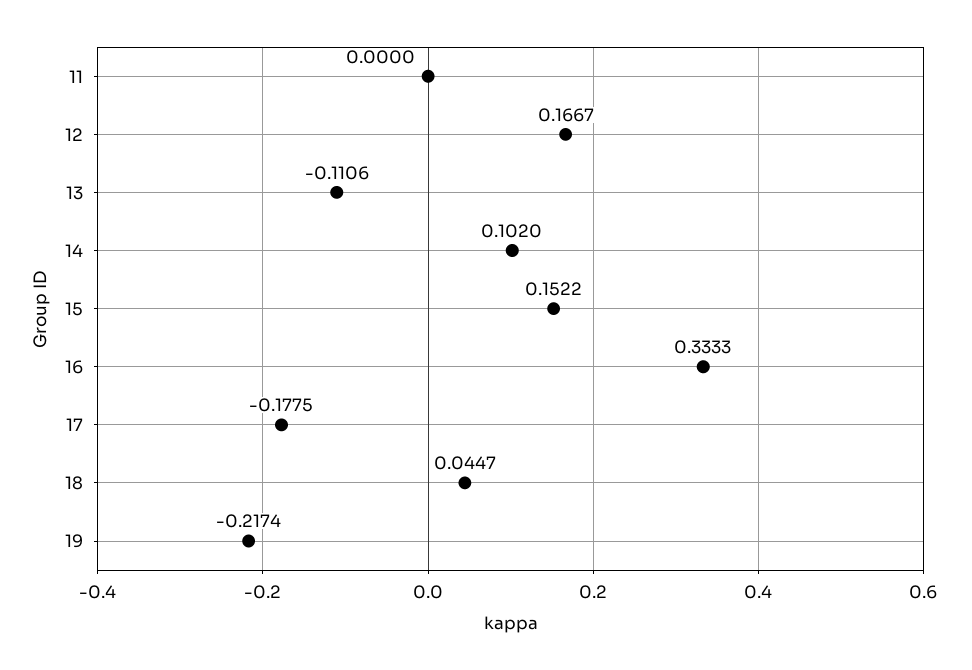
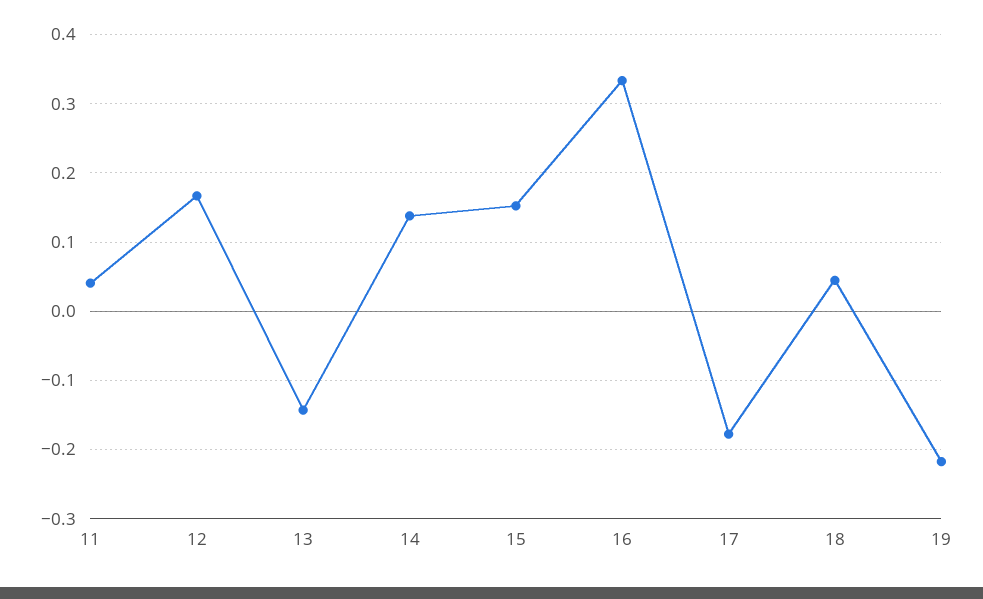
11: 0 -> 0.04
13: -0.1106 -> -0.14
14: 0.102 -> 0.14

